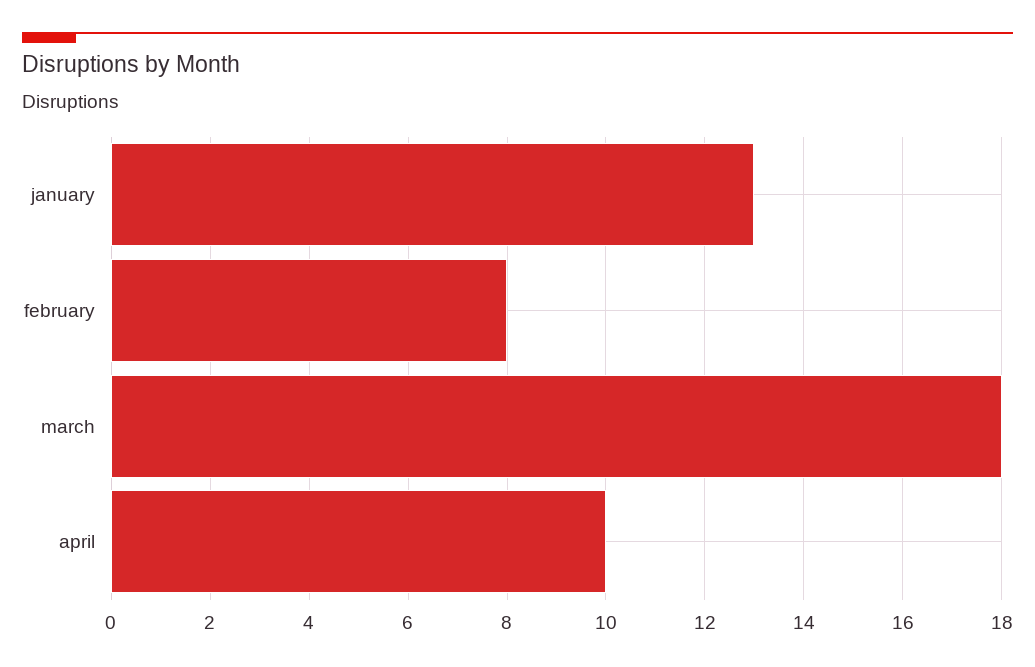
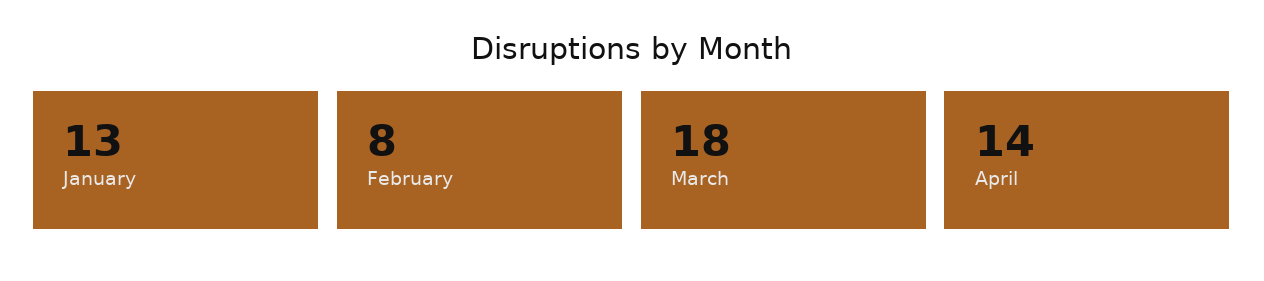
april: 10 -> 14

